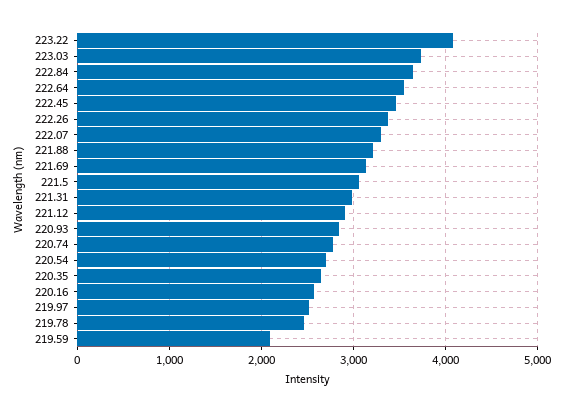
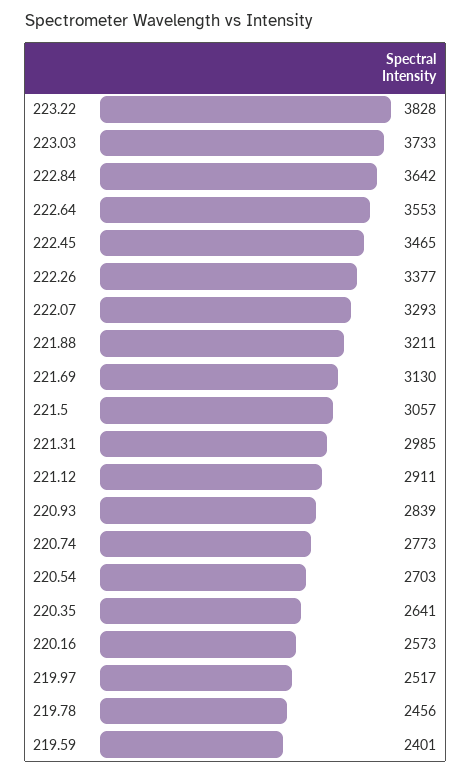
223.22: 4100 -> 3828
219.59: 2100 -> 2401

